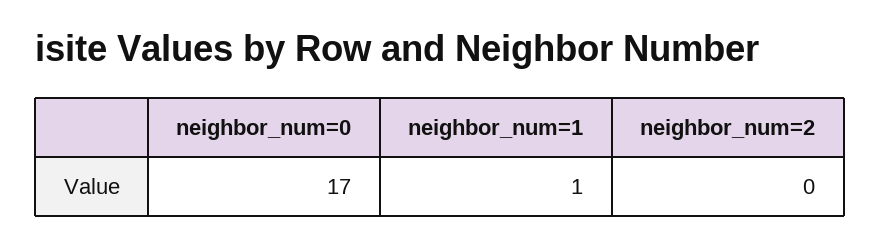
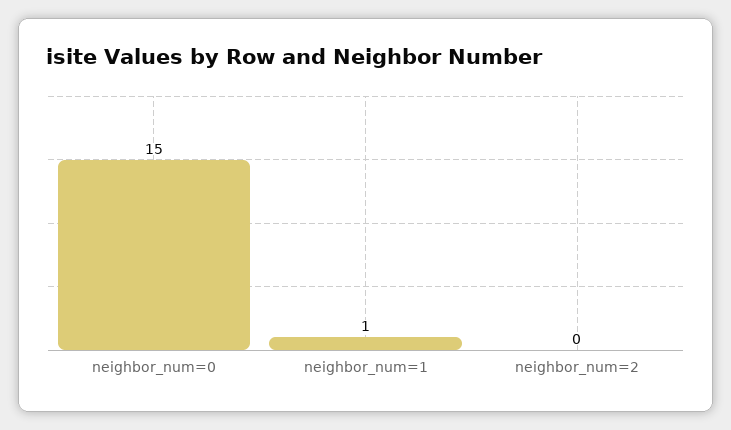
neighbor_num=0: 17 -> 15

